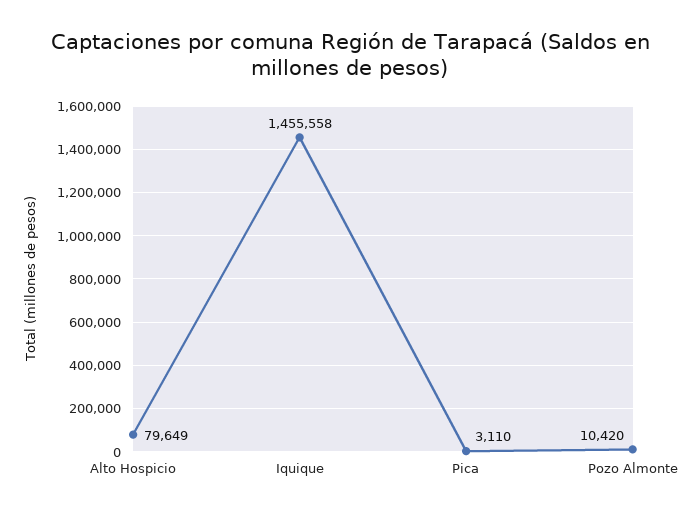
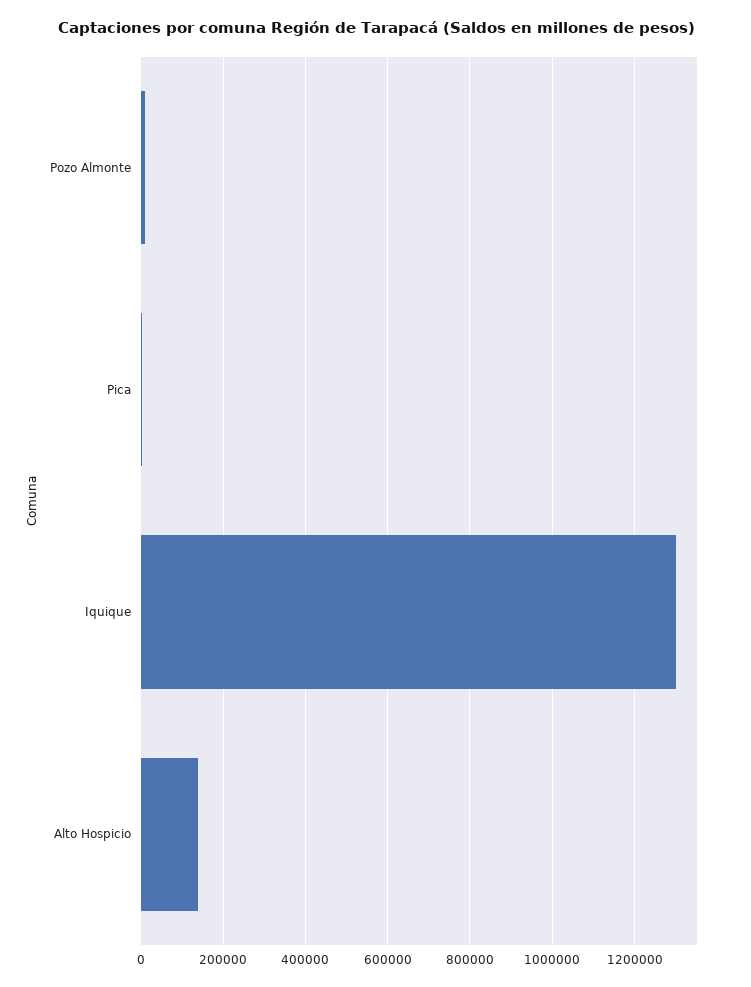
Alto Hospicio: 79649 -> 140000
Iquique: 1455558 -> 1300000

